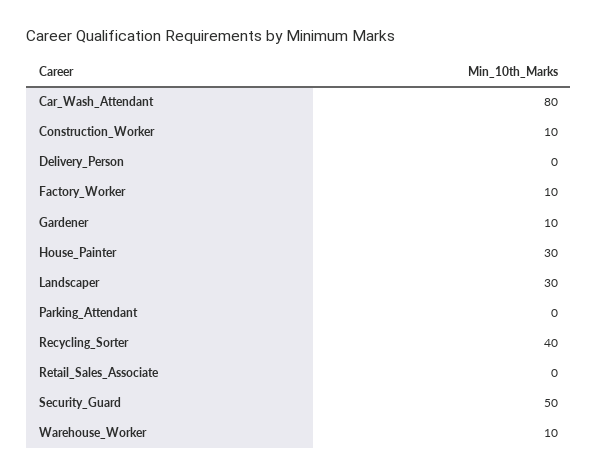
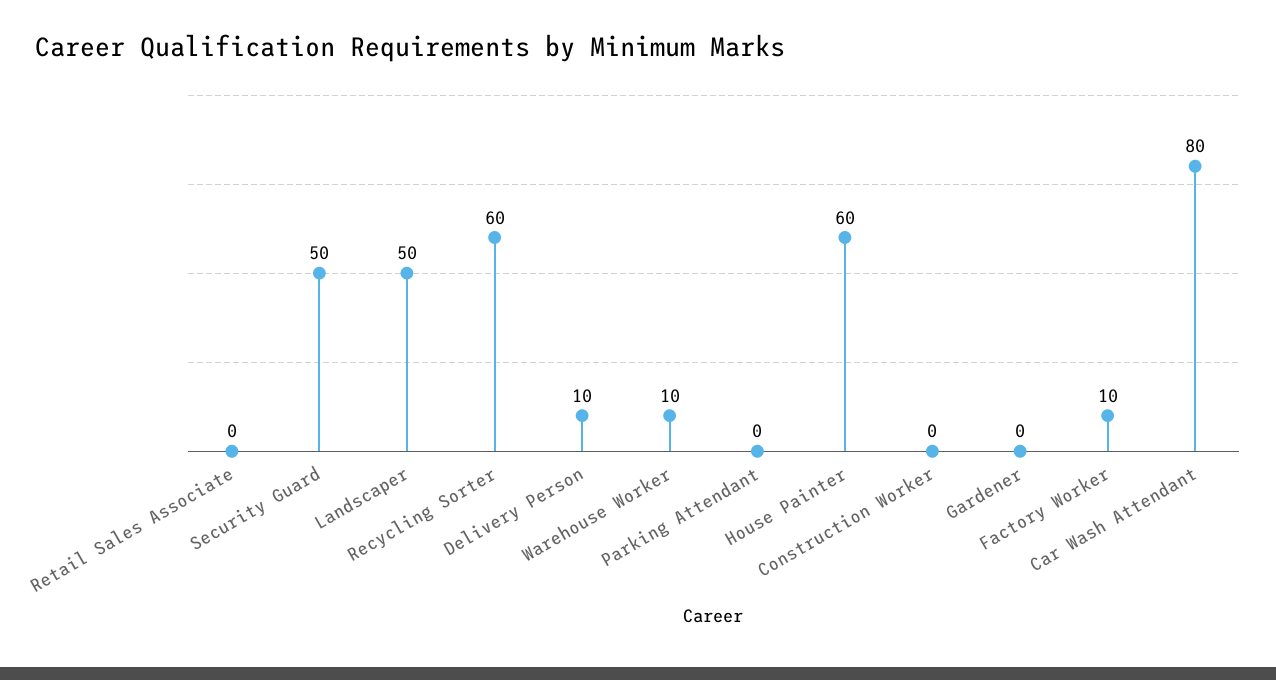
Construction_Worker: 10 -> 0
Delivery_Person: 0 -> 10
Gardener: 10 -> 0
House_Painter: 30 -> 60
Landscaper: 30 -> 50
Recycling_Sorter: 40 -> 60

